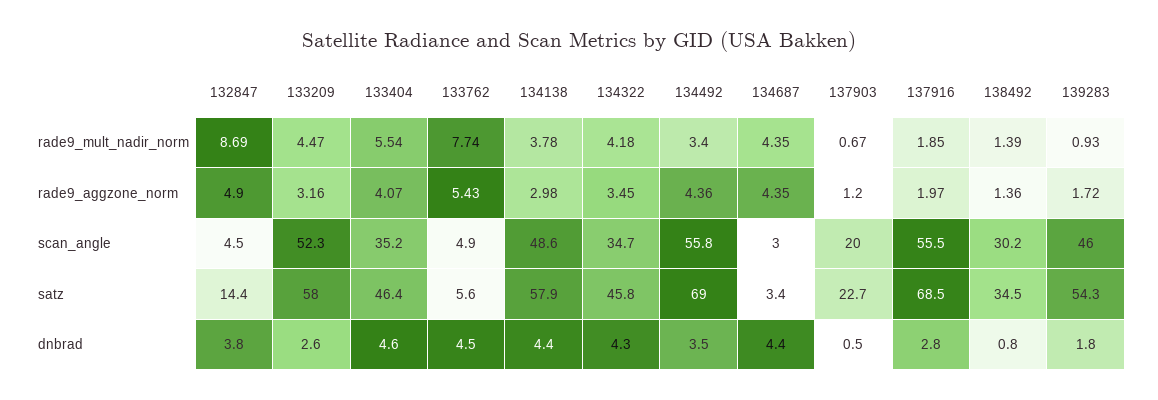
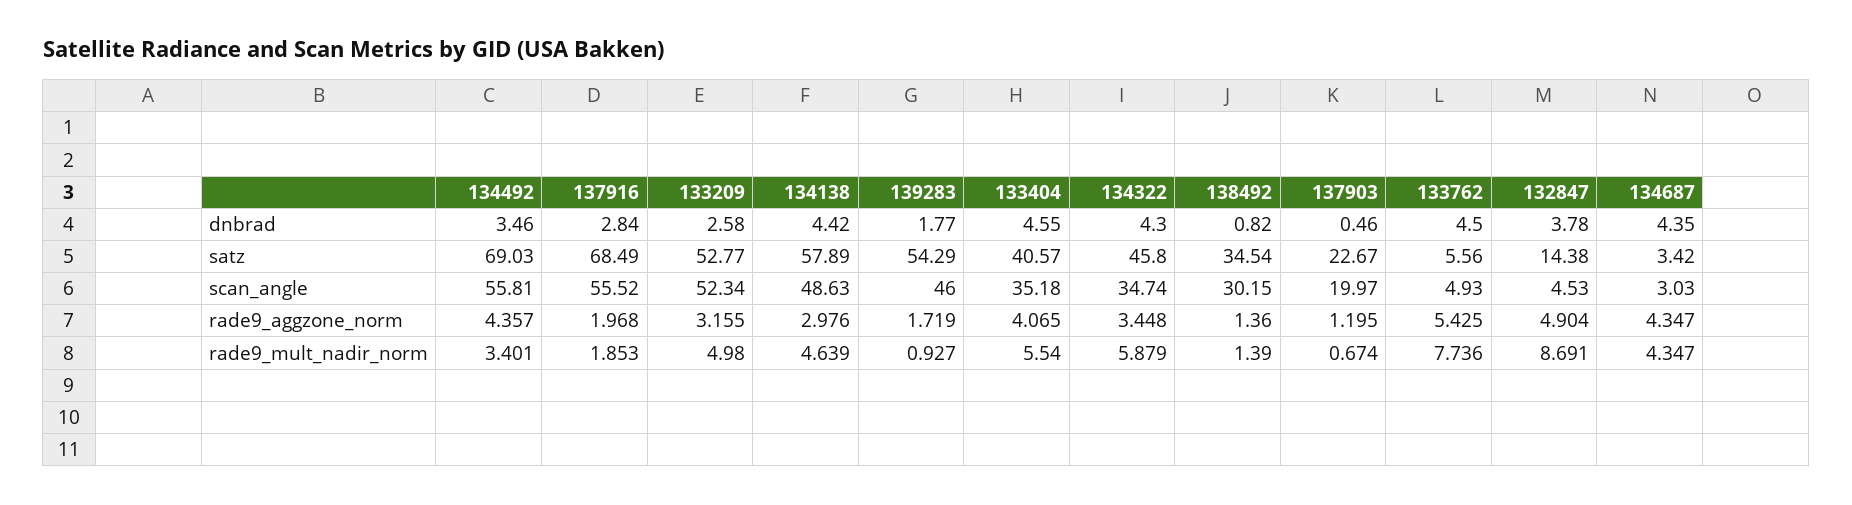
133209, rade9_mult_nadir_norm: 4.47 -> 4.98
134138, rade9_mult_nadir_norm: 3.78 -> 4.639
134322, rade9_mult_nadir_norm: 4.18 -> 5.879
133209, satz: 58 -> 52.77
133404, satz: 46.4 -> 40.57

